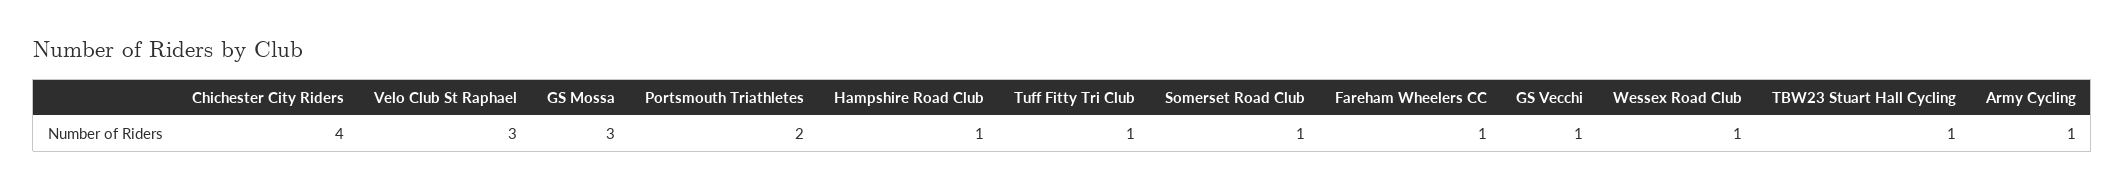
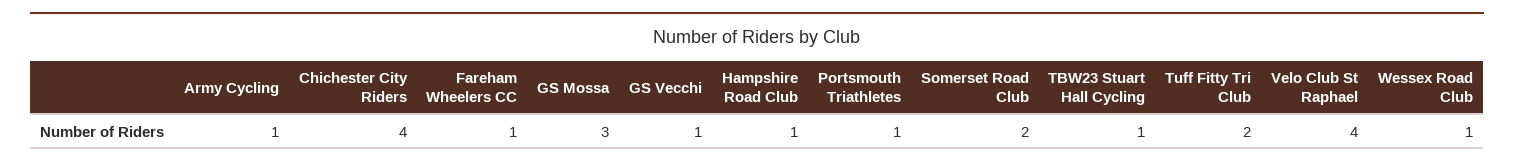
Velo Club St Raphael: 3 -> 4
Portsmouth Triathletes: 2 -> 1
Tuff Fitty Tri Club: 1 -> 2
Somerset Road Club: 1 -> 2

